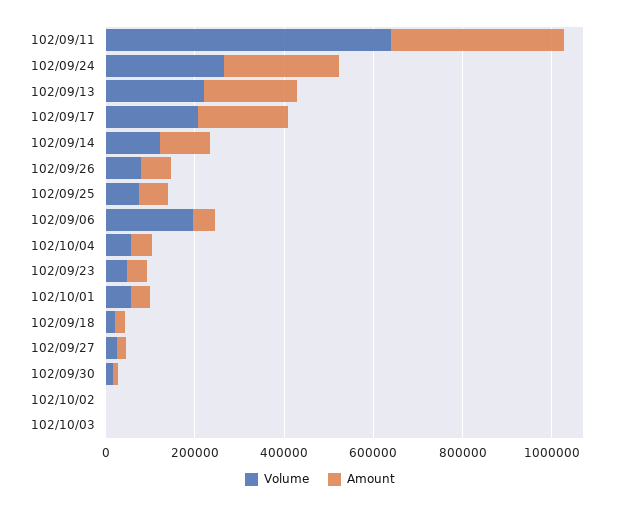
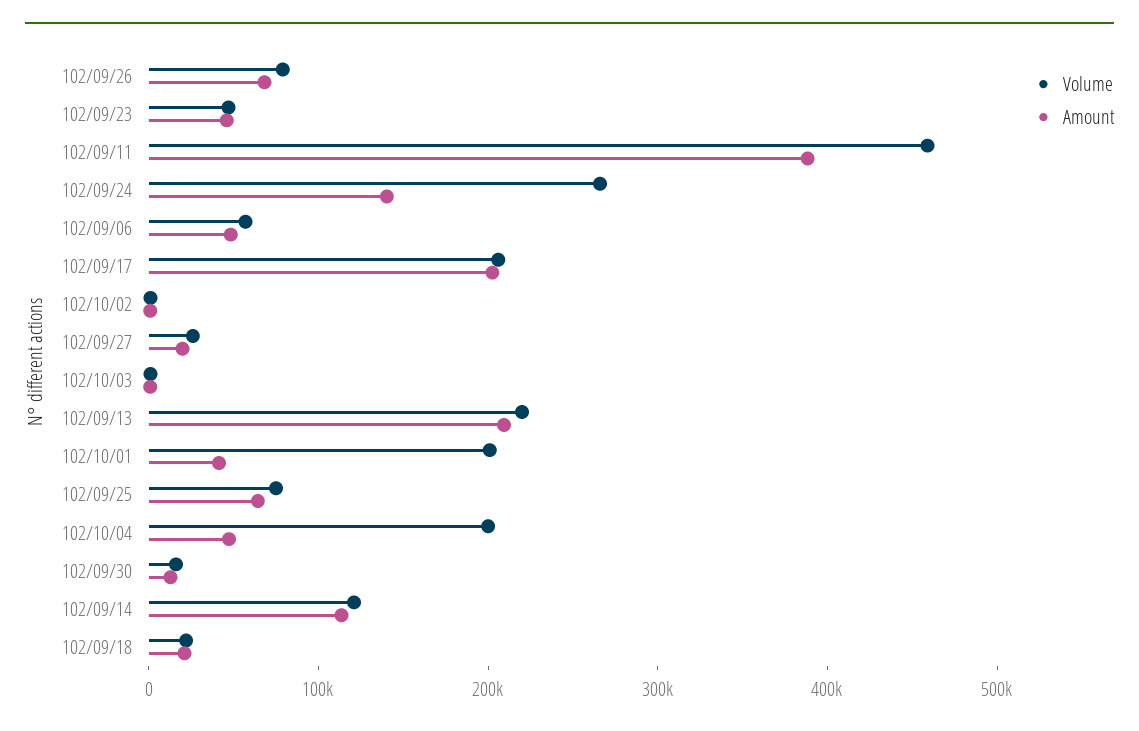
Volume, 102/09/11: 650000 -> 460000
Amount, 102/09/24: 250000 -> 140000
Volume, 102/09/06: 200000 -> 60000
Volume, 102/10/04: 50000 -> 200000
Volume, 102/10/01: 50000 -> 200000

